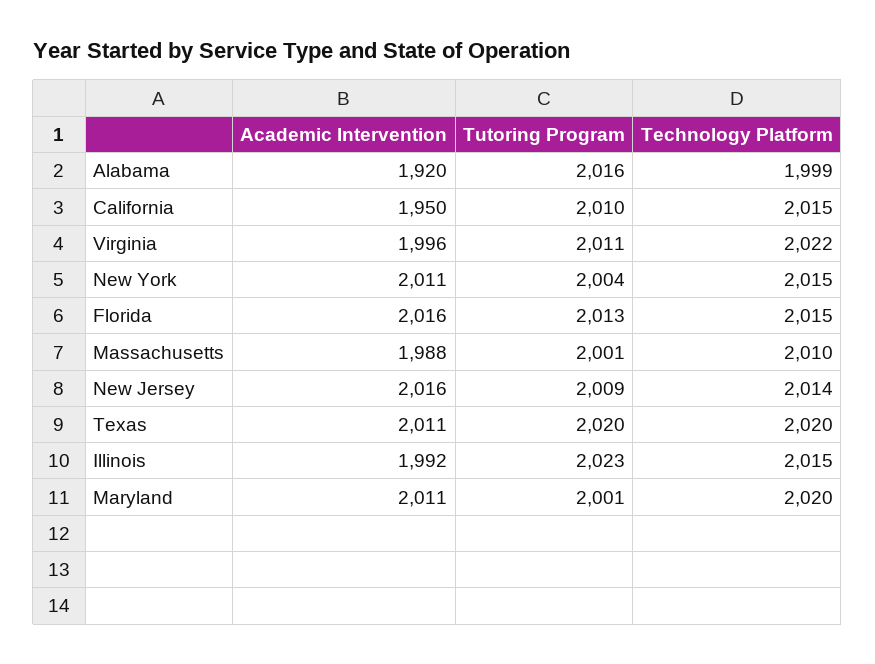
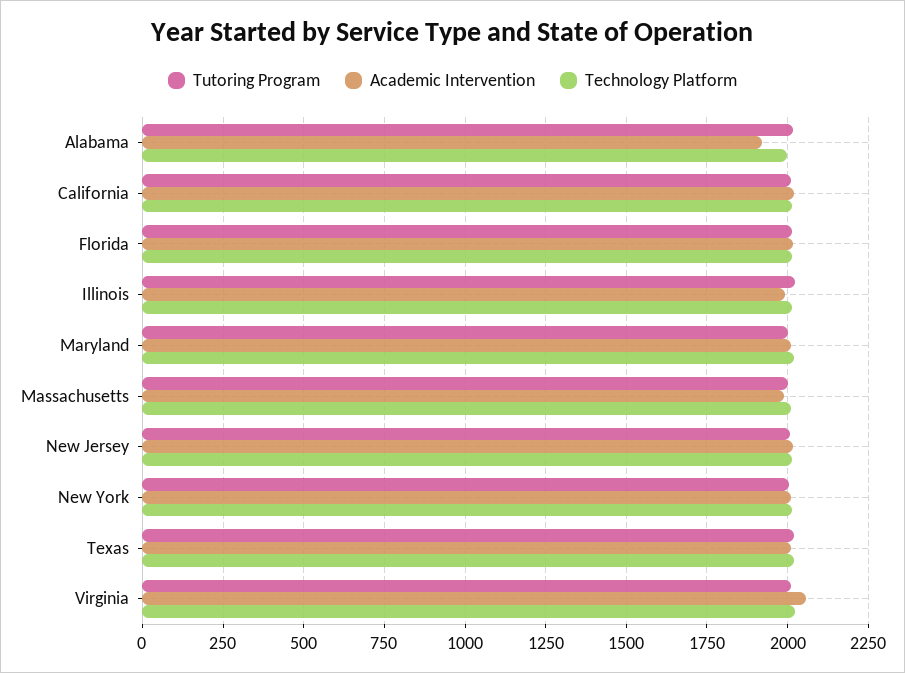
Academic Intervention, California: 1950 -> 2025
Academic Intervention, Virginia: 1996 -> 2050

